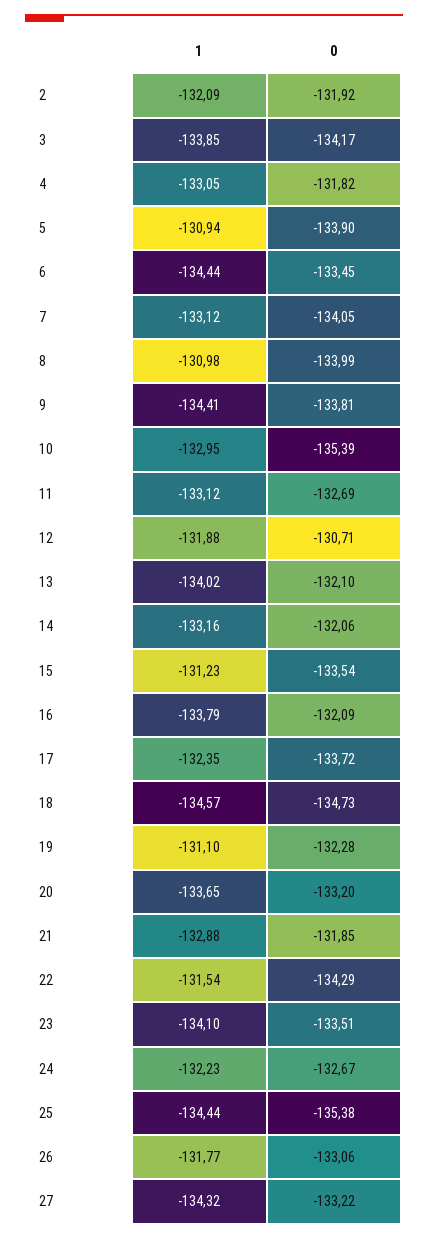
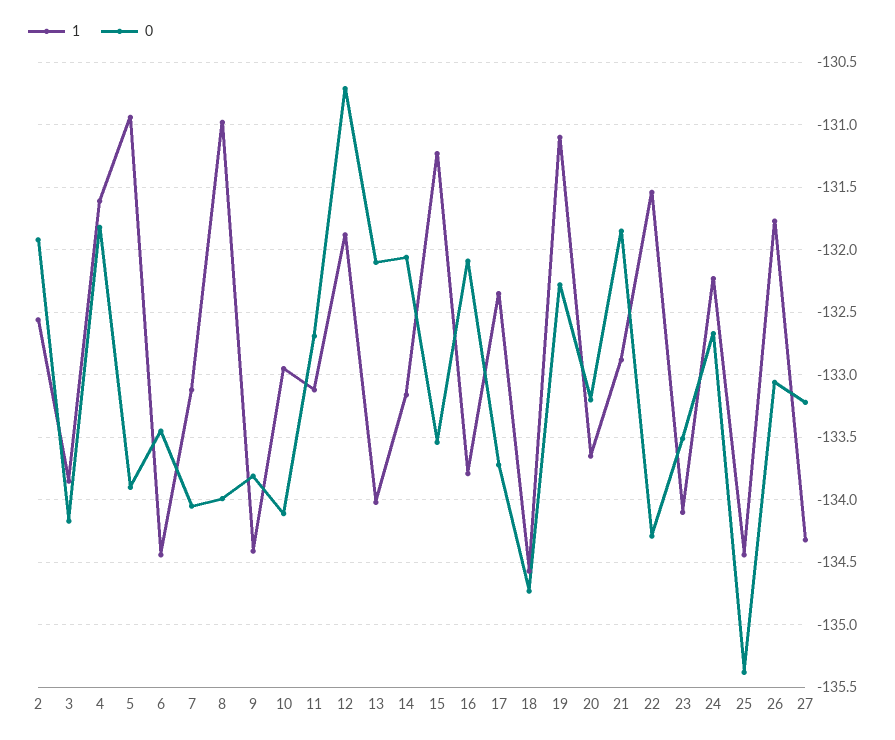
1, 2: -132.09 -> -132.55
1, 4: -133.05 -> -131.6
0, 10: -135.39 -> -134.1

